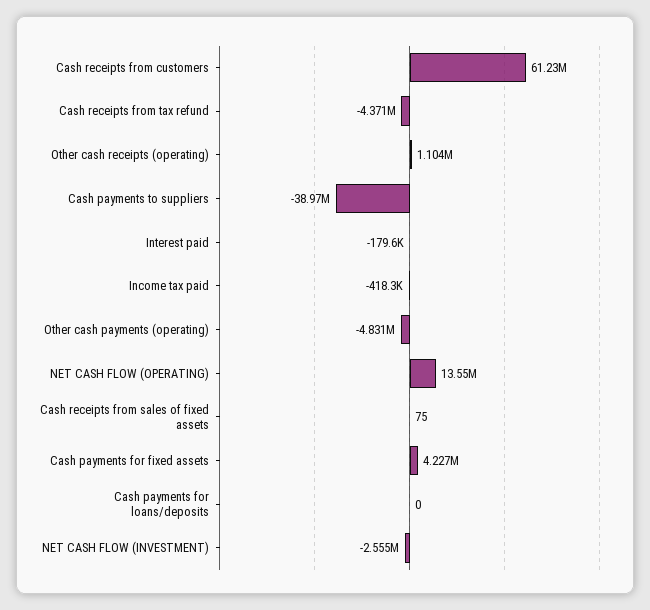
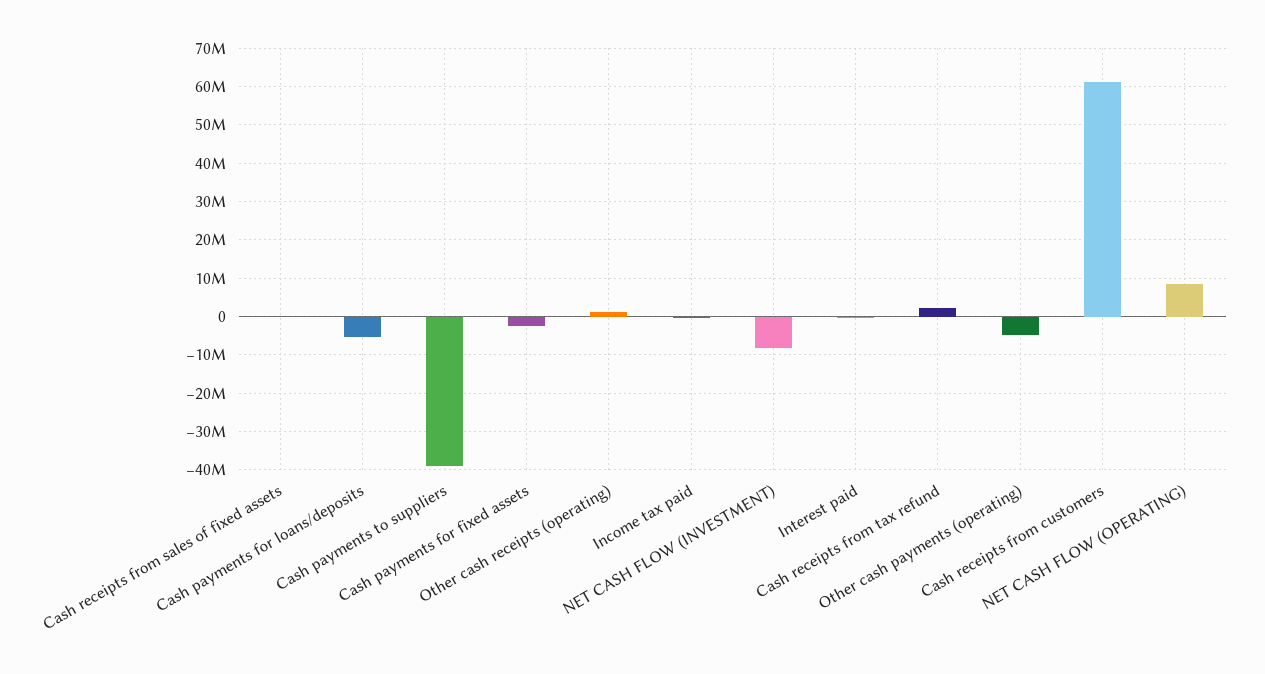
Cash receipts from tax refund: -4371000 -> 2000000
NET CASH FLOW (OPERATING): 13550000 -> 8000000
Cash payments for fixed assets: 4227000 -> -2000000
Cash payments for loans/deposits: 0 -> -6000000
NET CASH FLOW (INVESTMENT): -2555000 -> -8000000

